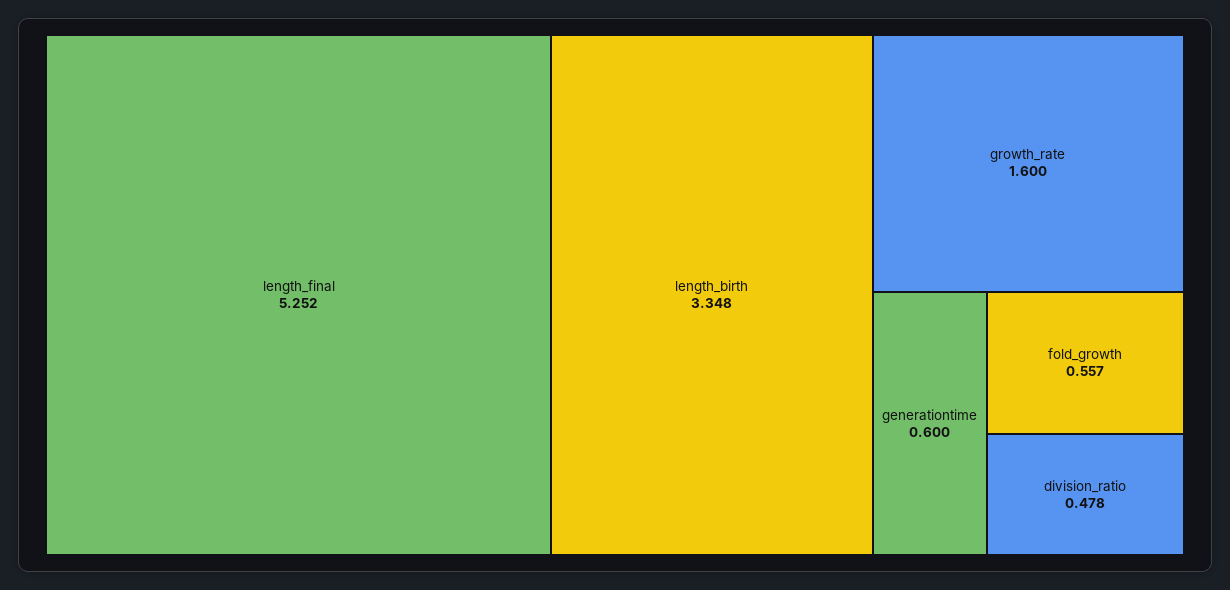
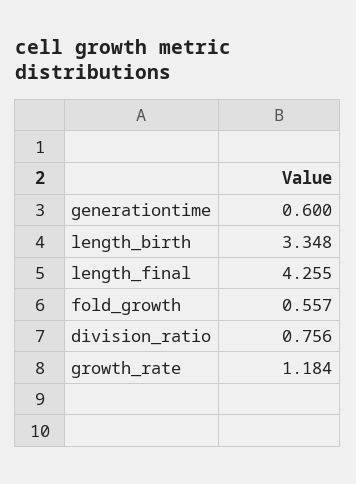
length_final: 5.252 -> 4.255
growth_rate: 1.6 -> 1.184
division_ratio: 0.478 -> 0.756

